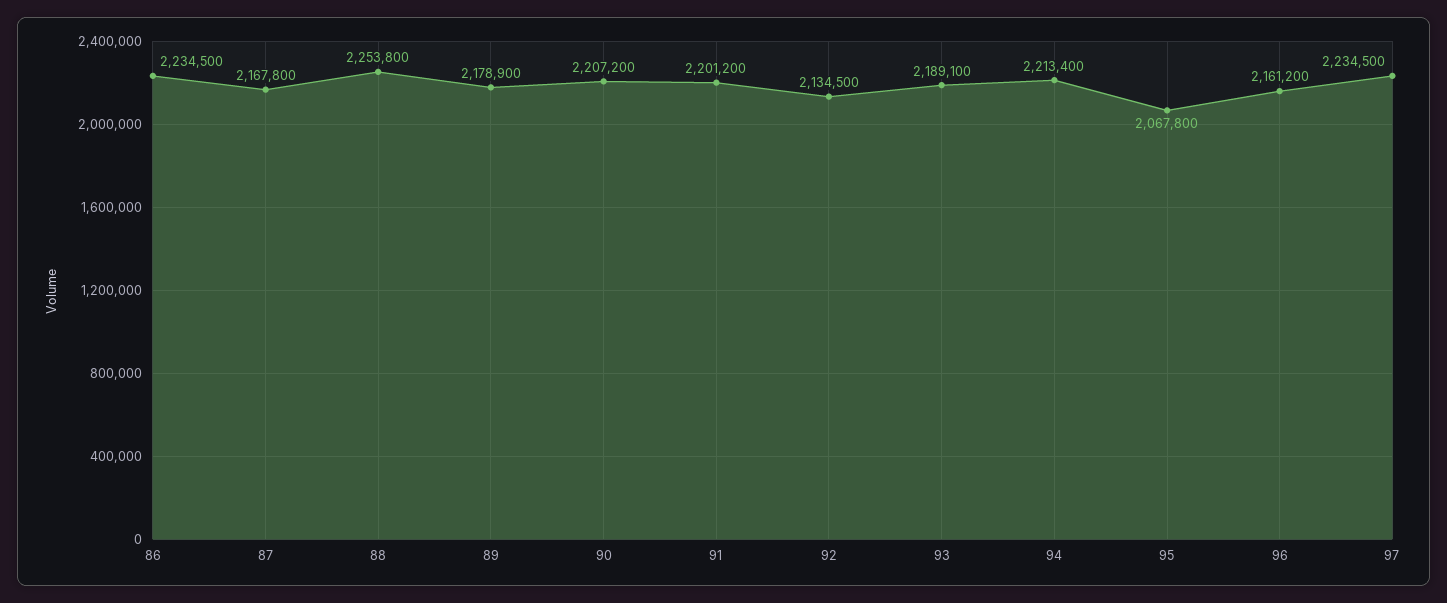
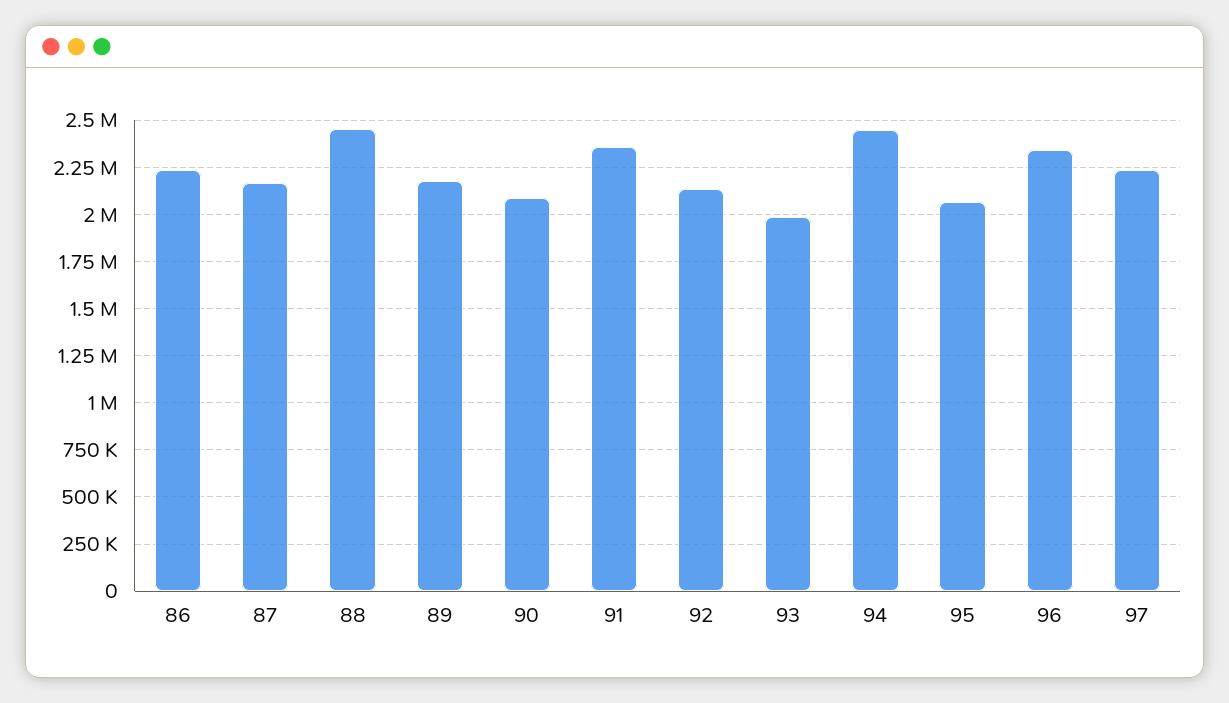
88: 2253800 -> 2450000
90: 2207200 -> 2100000
91: 2201200 -> 2350000
93: 2189100 -> 2000000
94: 2213400 -> 2450000
96: 2161200 -> 2350000

